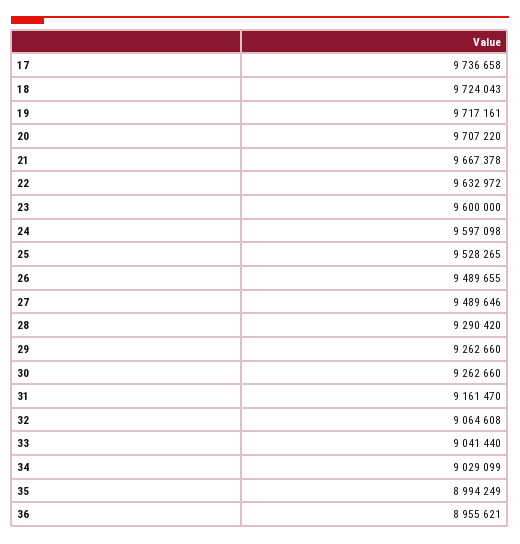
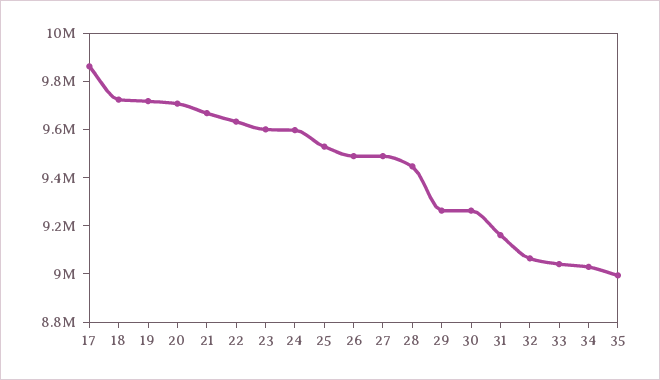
17: 9736658 -> 9850000
28: 9290420 -> 9450000
36: 8955621 -> none

